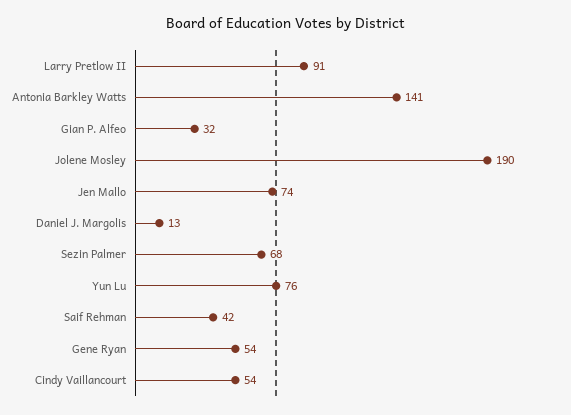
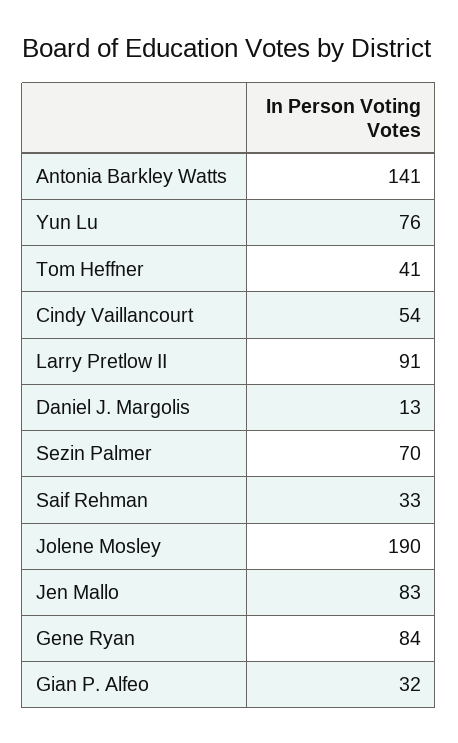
Jen Mallo: 74 -> 83
Sezin Palmer: 68 -> 70
Saif Rehman: 42 -> 33
Gene Ryan: 54 -> 84
Tom Heffner: none -> 41

